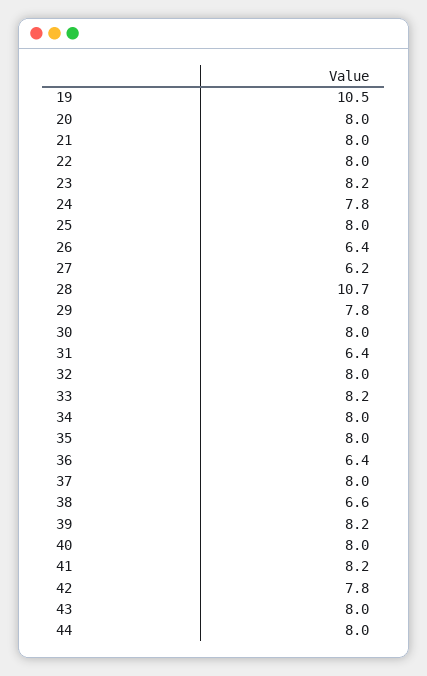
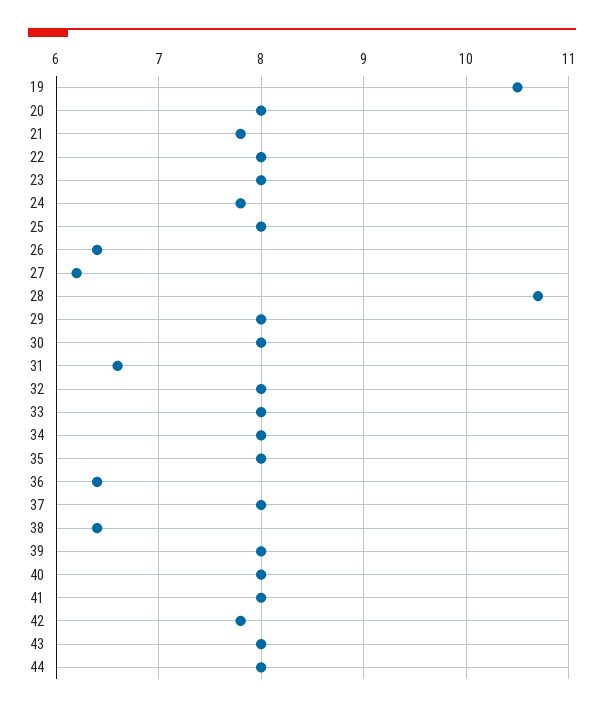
21: 8 -> 7.8
23: 8.2 -> 8
29: 7.8 -> 8
31: 6.4 -> 6.6
33: 8.2 -> 8
38: 6.6 -> 6.4
39: 8.2 -> 8
41: 8.2 -> 8

